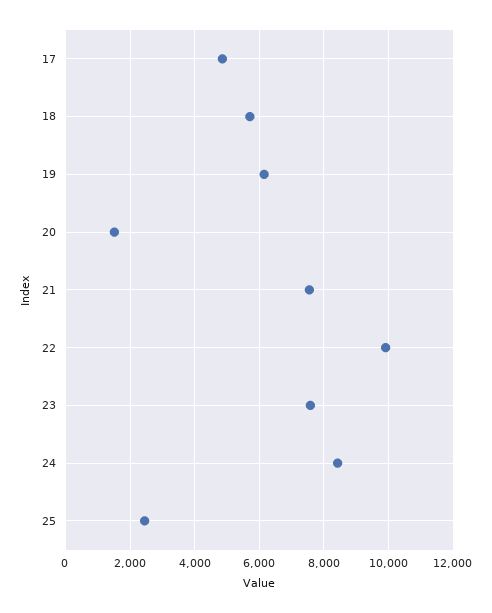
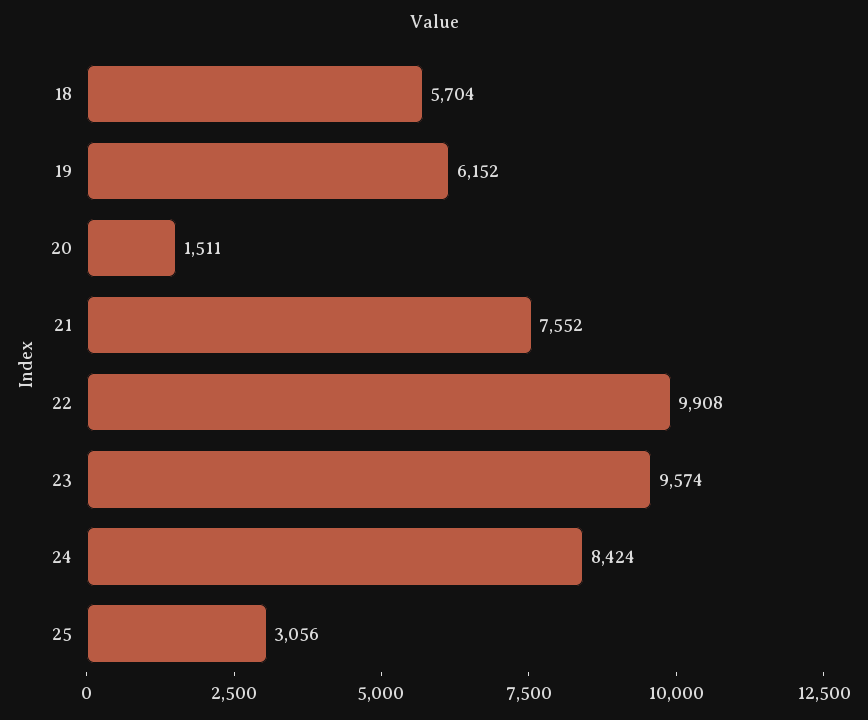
17: 4800 -> none
23: 7600 -> 9574
25: 2400 -> 3056

